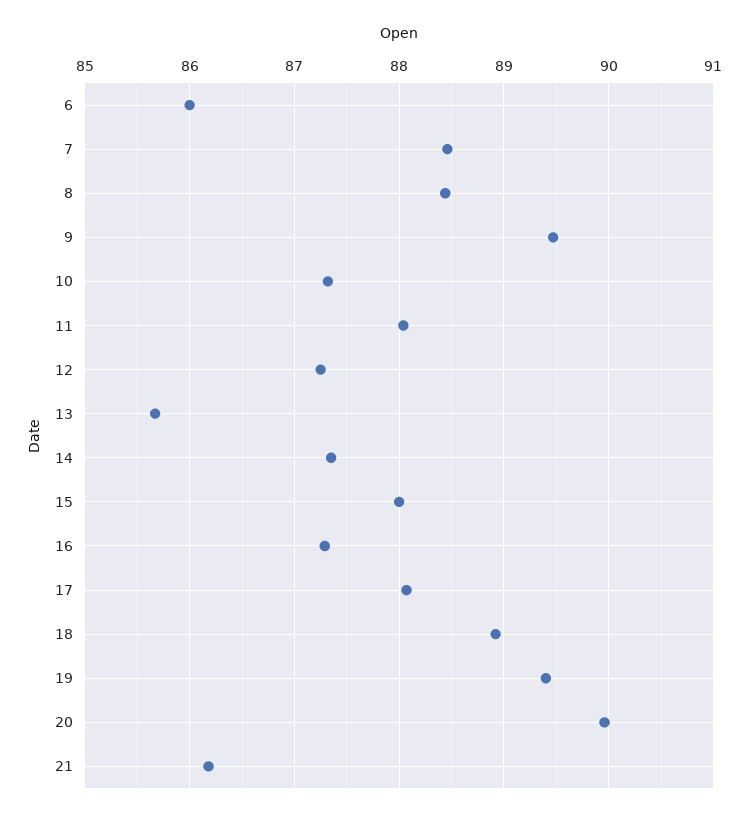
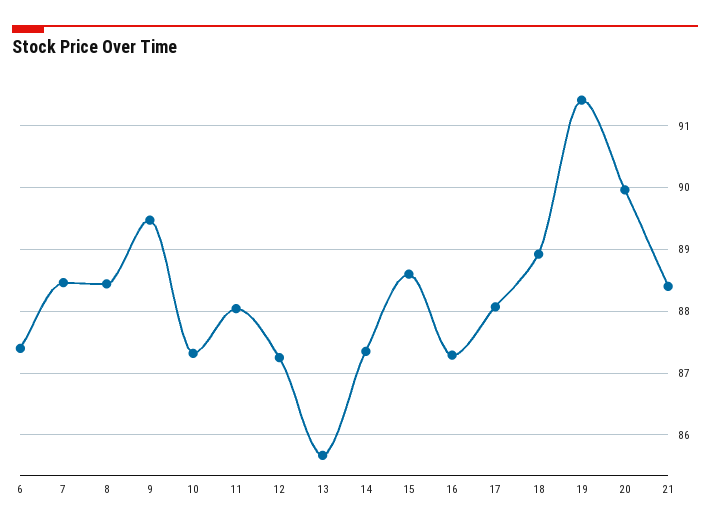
6: 86 -> 87.4
15: 88 -> 88.6
19: 89.4 -> 91.4
21: 86.2 -> 88.4

